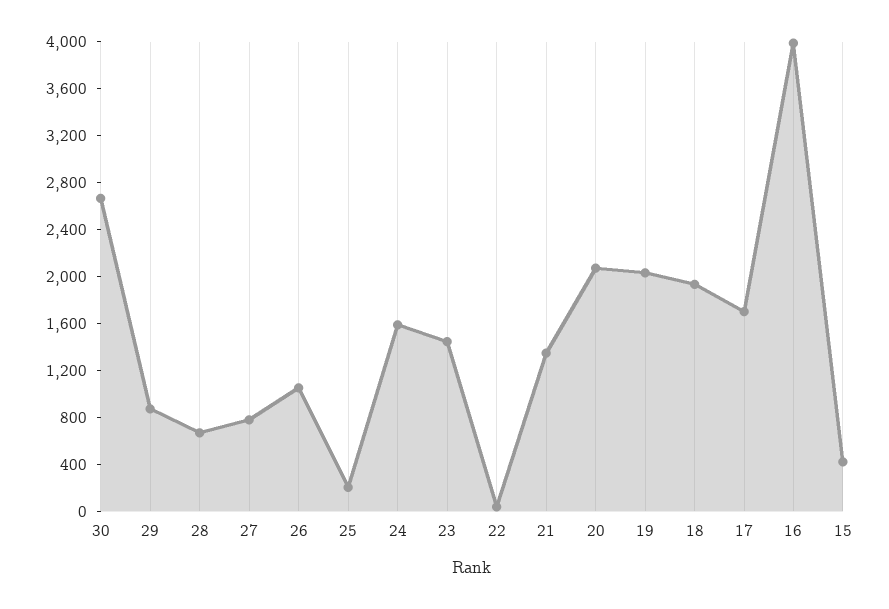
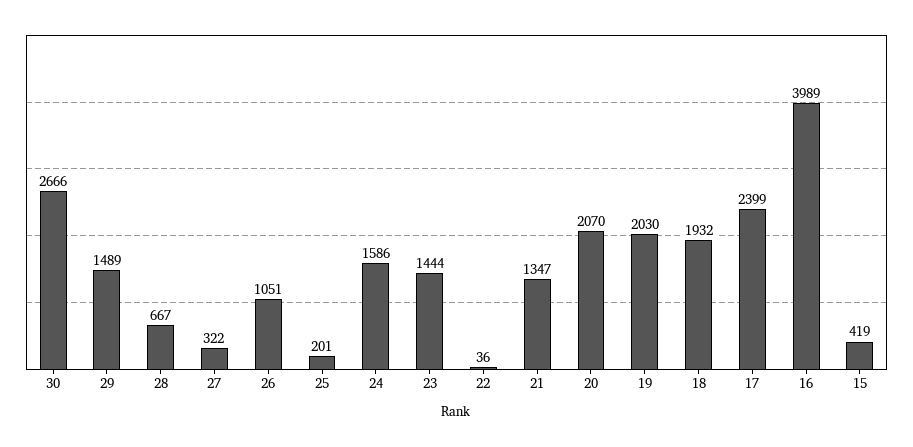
29: 900 -> 1489
27: 800 -> 322
17: 1700 -> 2399

